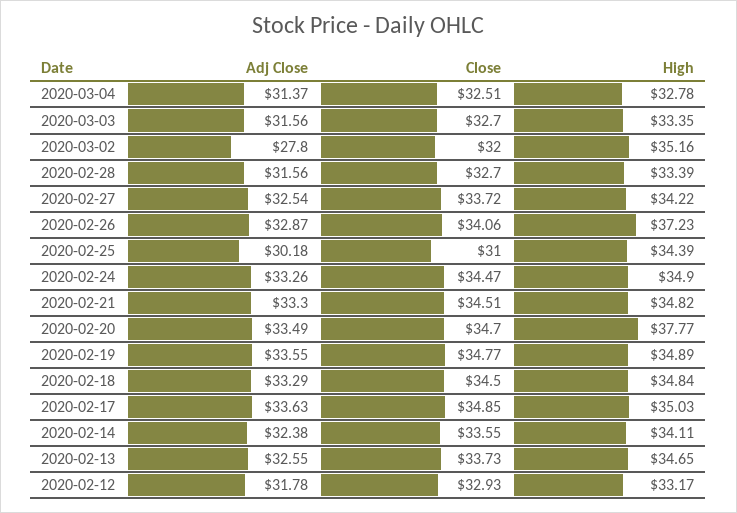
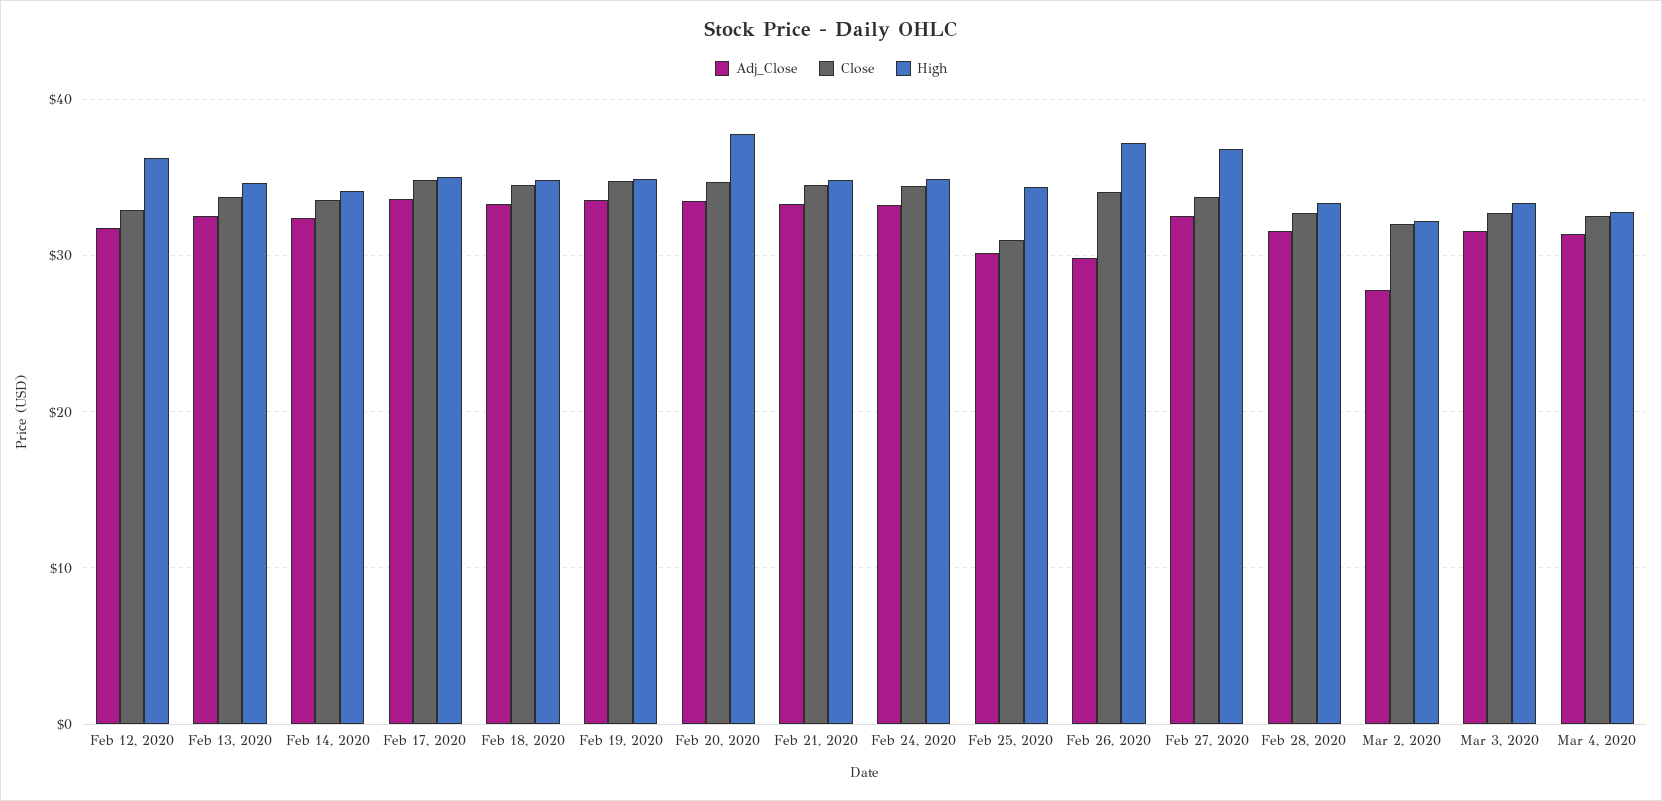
High, 2020-03-02: 35.16 -> 32
High, 2020-02-27: 34.22 -> 37
Adj Close, 2020-02-26: 32.87 -> 30
High, 2020-02-12: 33.17 -> 36

